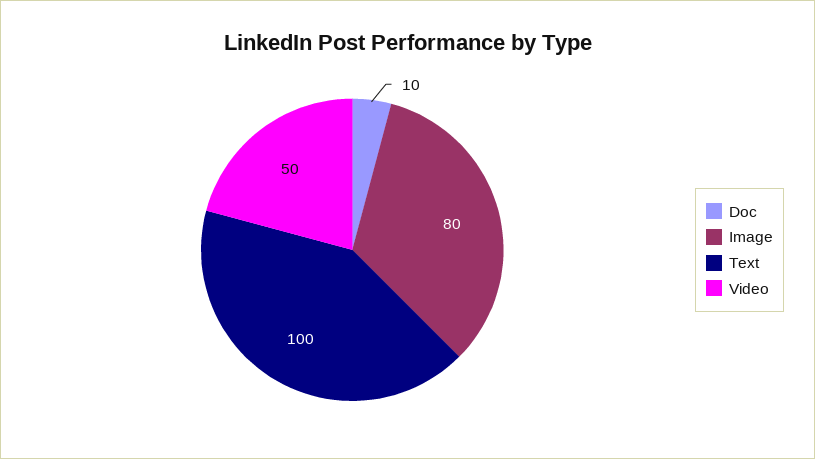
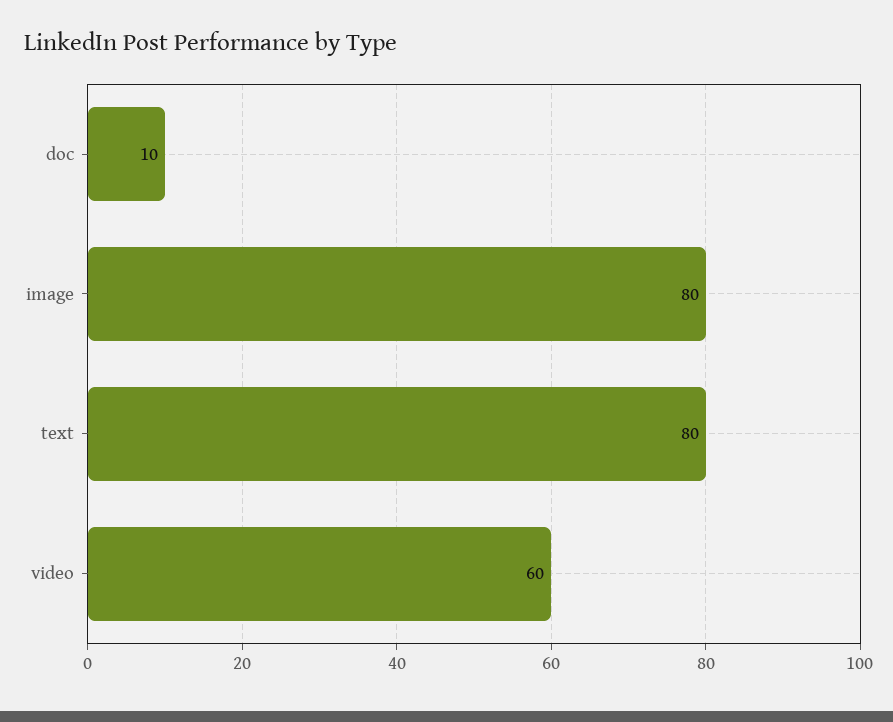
Text: 100 -> 80
Video: 50 -> 60

